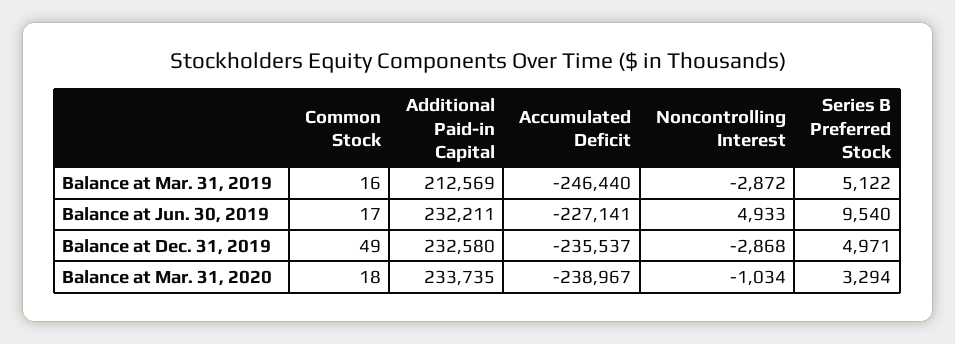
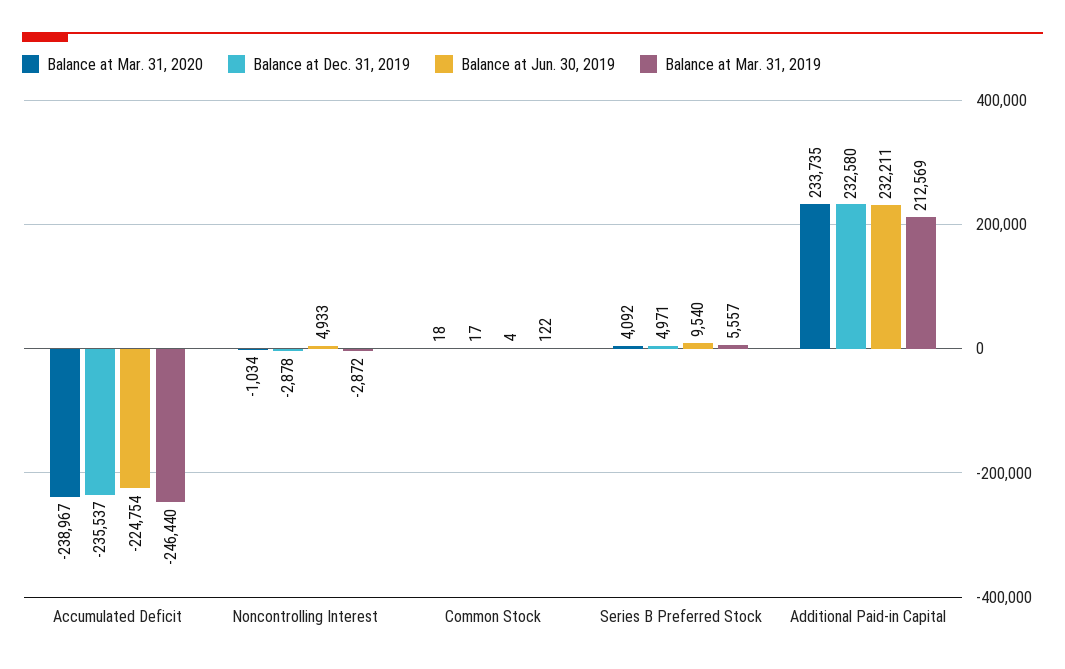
Balance at Mar. 31, 2019, Common Stock: 16 -> 122
Balance at Mar. 31, 2019, Series B Preferred Stock: 5122 -> 5557
Balance at Jun. 30, 2019, Common Stock: 17 -> 4
Balance at Jun. 30, 2019, Accumulated Deficit: -227141 -> -224754
Balance at Dec. 31, 2019, Common Stock: 49 -> 17
Balance at Dec. 31, 2019, Noncontrolling Interest: -2868 -> -2878
Balance at Mar. 31, 2020, Series B Preferred Stock: 3294 -> 4092

